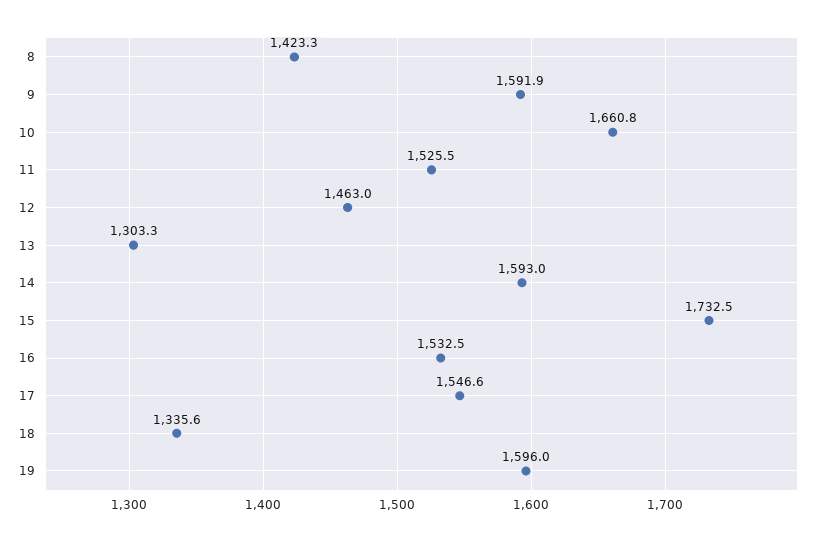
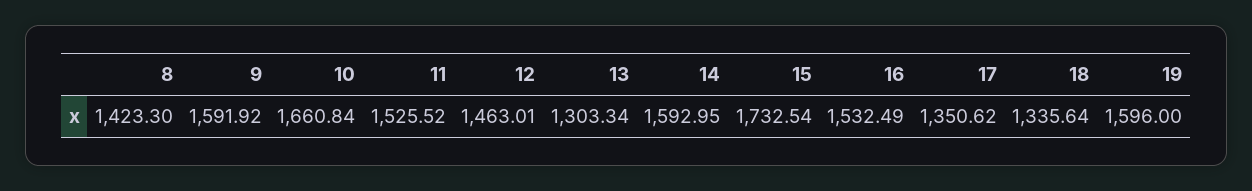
17: 1546.6 -> 1350.62

